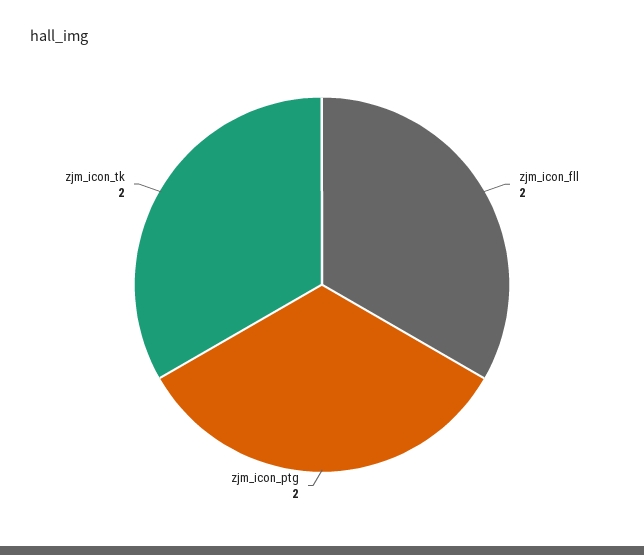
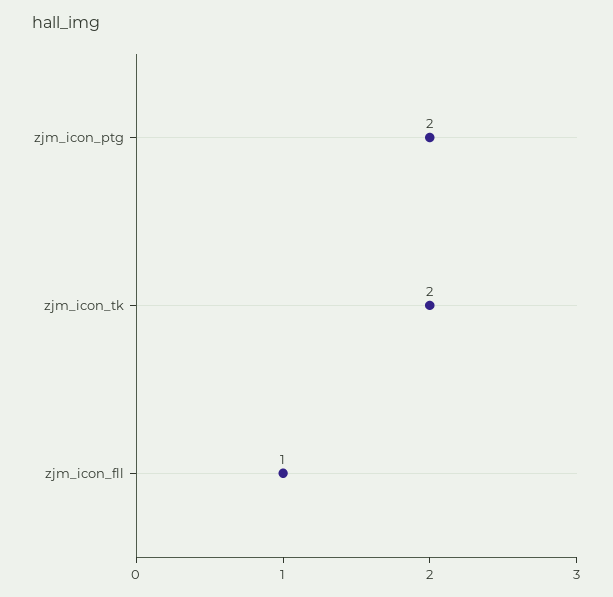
zjm_icon_fll: 2 -> 1

